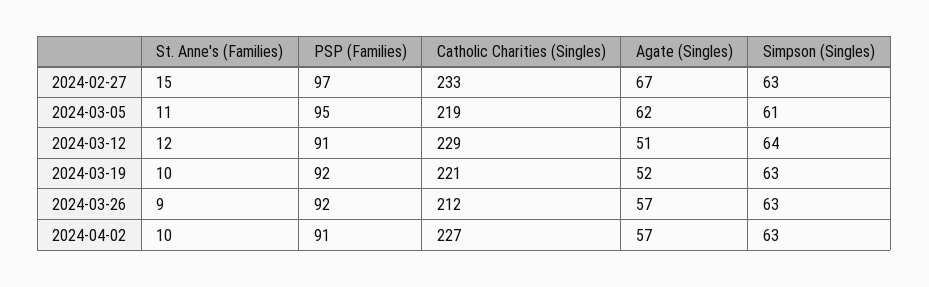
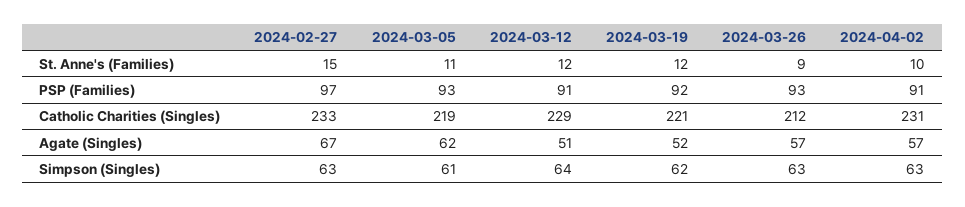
PSP (Families), 2024-03-05: 95 -> 93
St. Anne's (Families), 2024-03-19: 10 -> 12
Simpson (Singles), 2024-03-19: 63 -> 62
PSP (Families), 2024-03-26: 92 -> 93
Catholic Charities (Singles), 2024-04-02: 227 -> 231

